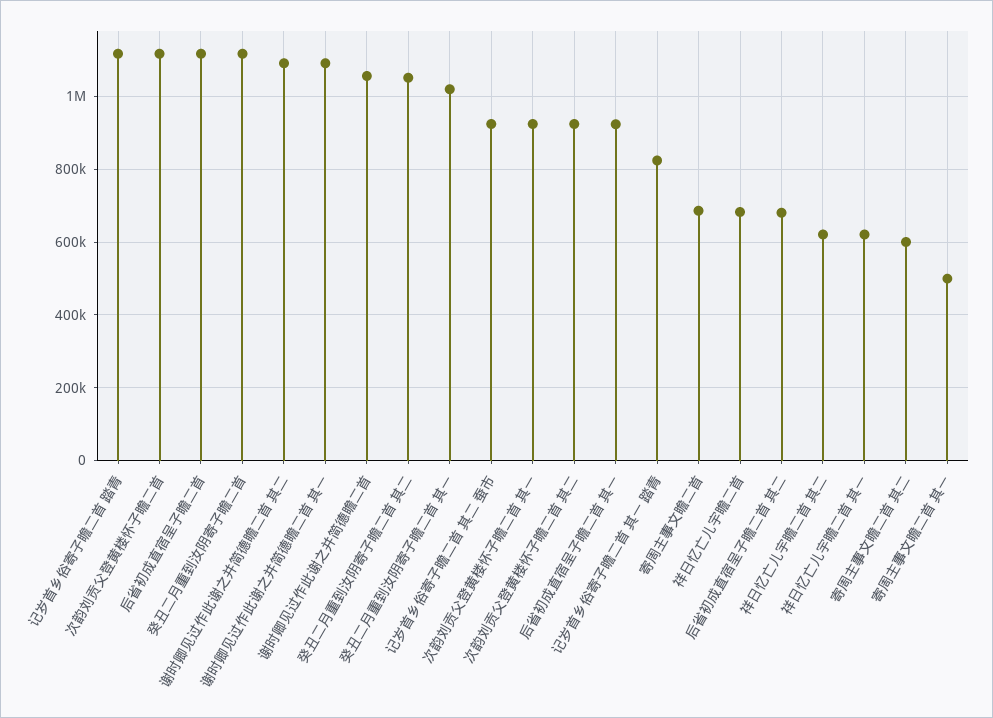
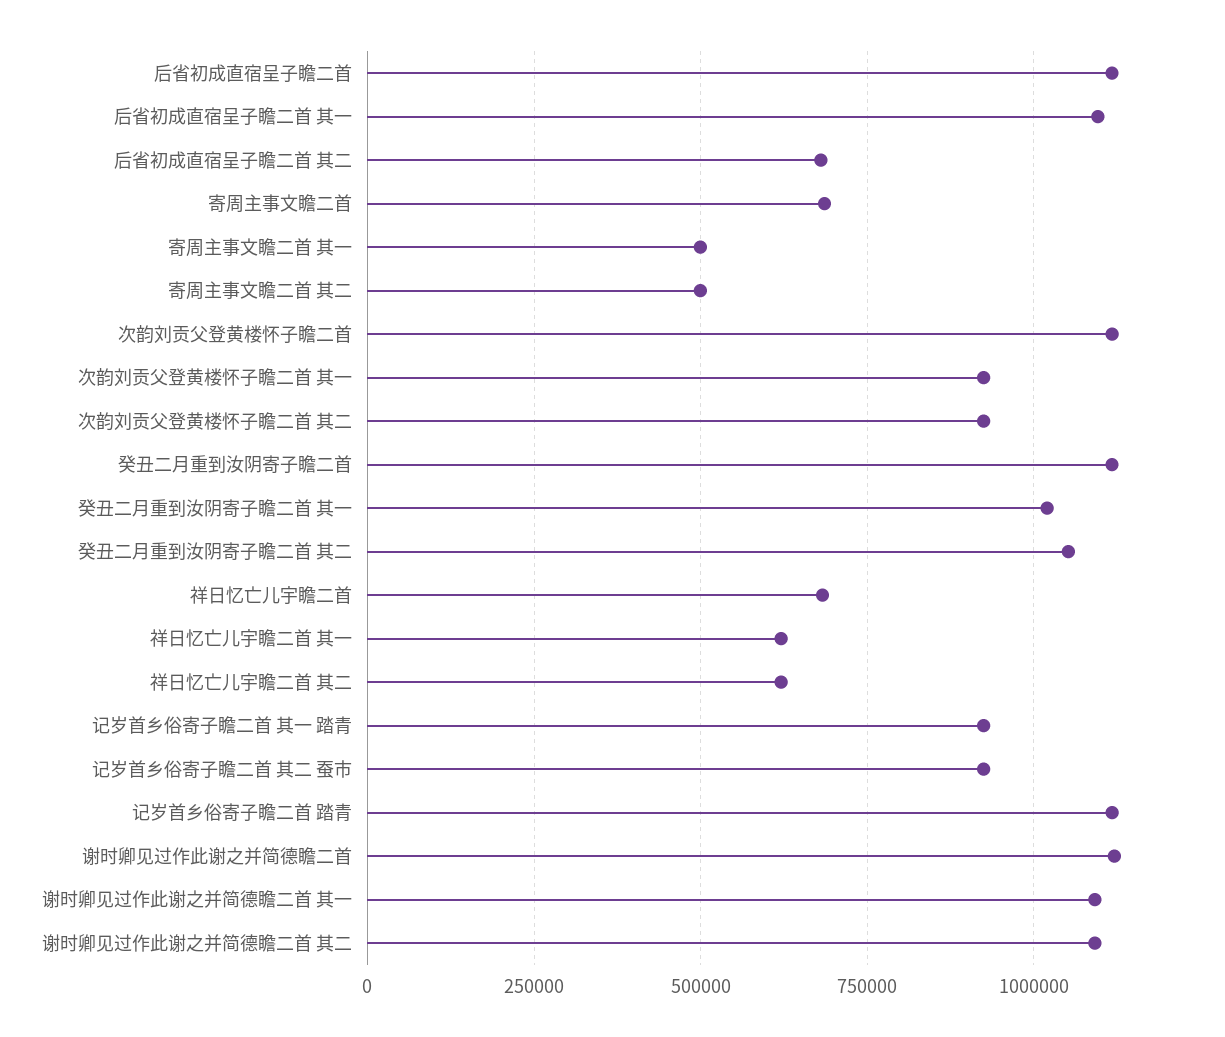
谢时卿见过作此谢之并简德瞻二首: 1060000 -> 1125000
后省初成直宿呈子瞻二首 其一: 920000 -> 1100000
记岁首乡俗寄子瞻二首 其一 踏青: 820000 -> 925000
寄周主事文瞻二首 其二: 600000 -> 500000

